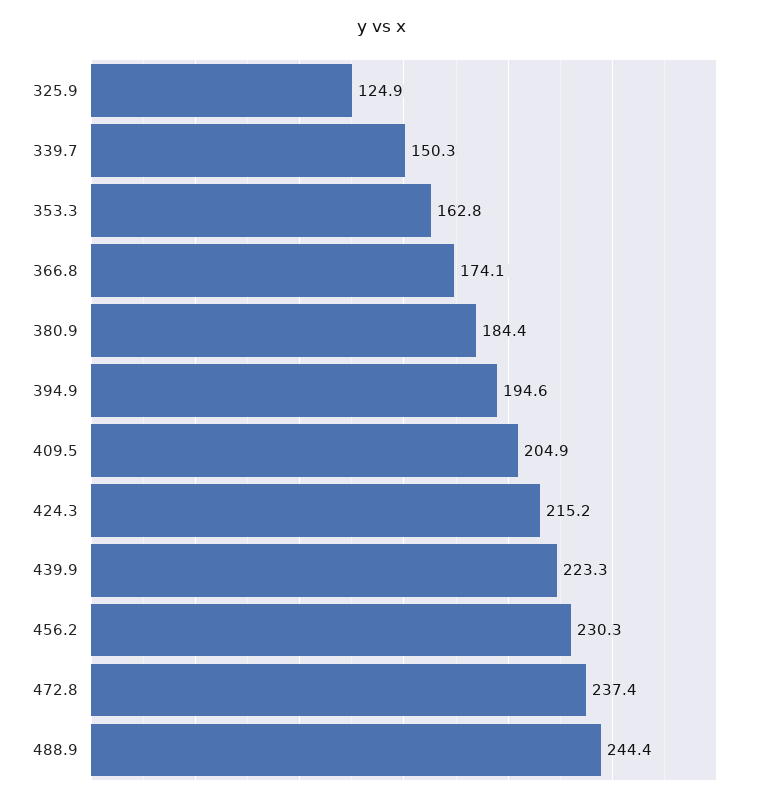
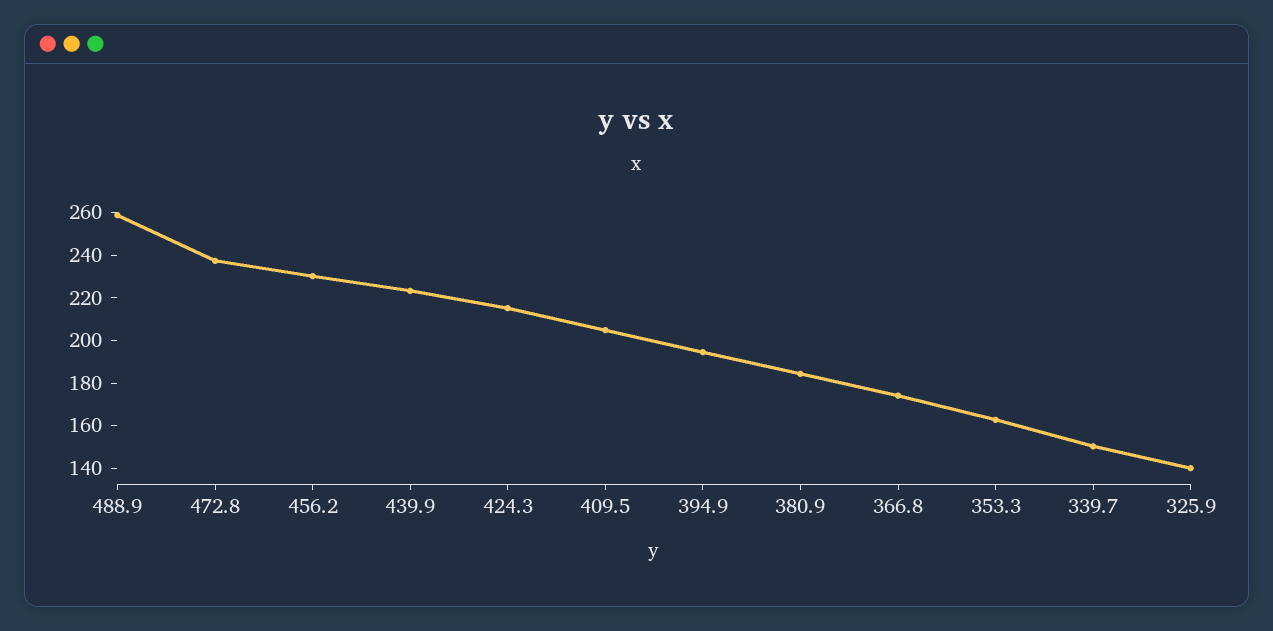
325.9: 124.9 -> 140
488.9: 244.4 -> 260

